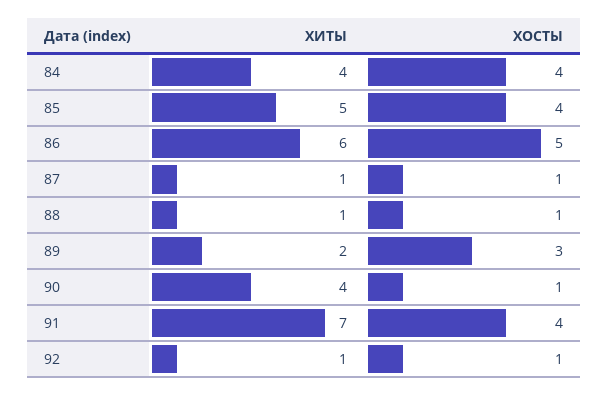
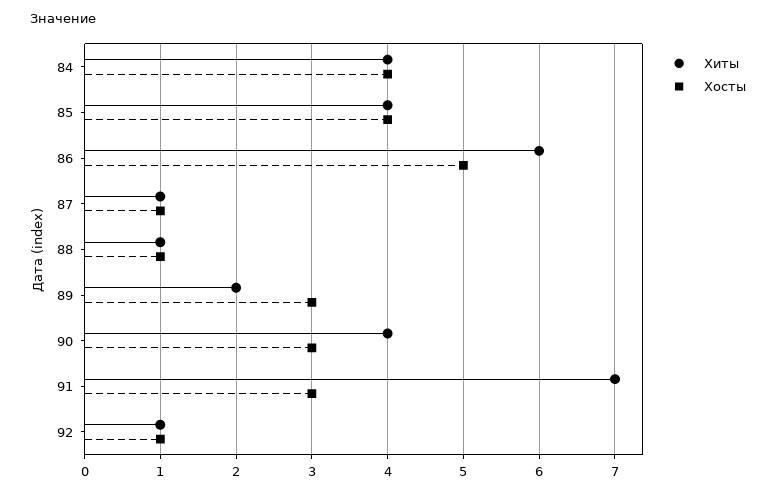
ХИТЫ, 85: 5 -> 4
ХОСТЫ, 90: 1 -> 3
ХОСТЫ, 91: 4 -> 3

